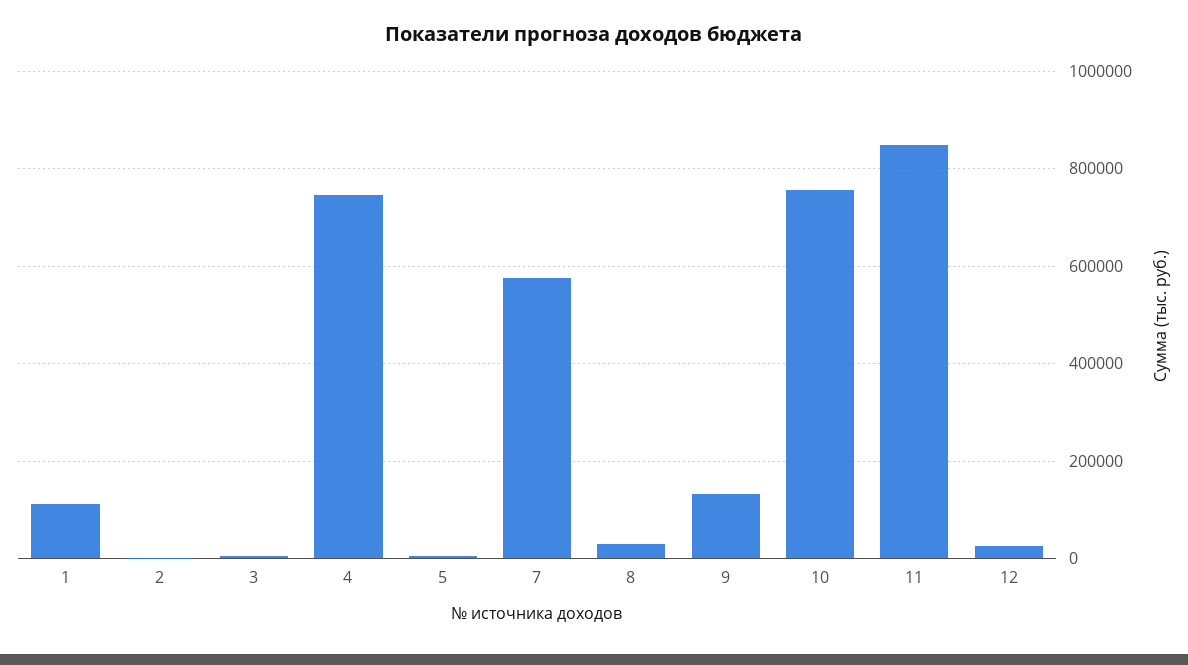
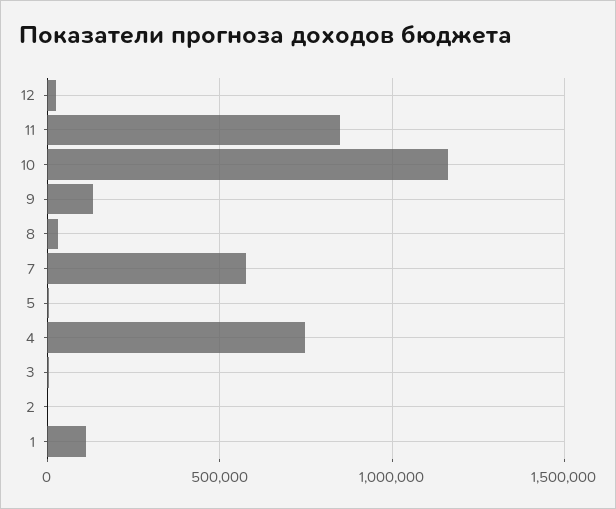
10: 760000 -> 1150000

